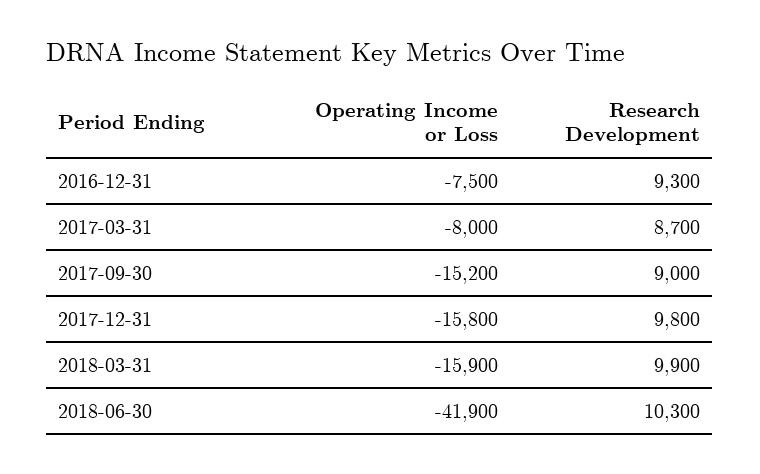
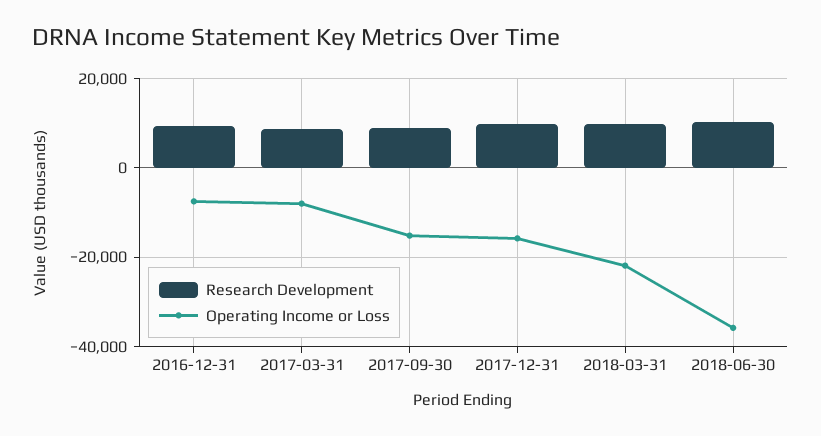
Operating Income or Loss, 2018-03-31: -15900 -> -22000
Operating Income or Loss, 2018-06-30: -41900 -> -36000

